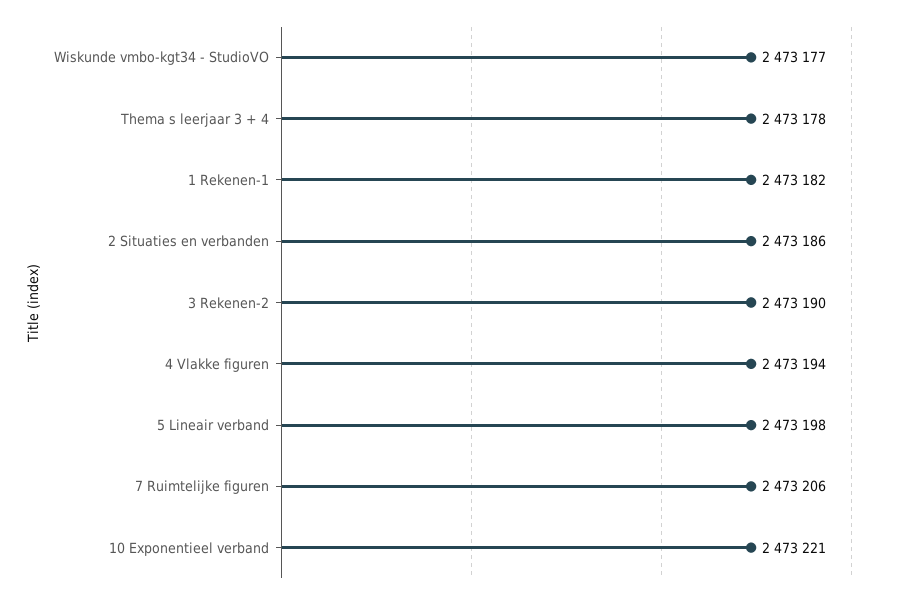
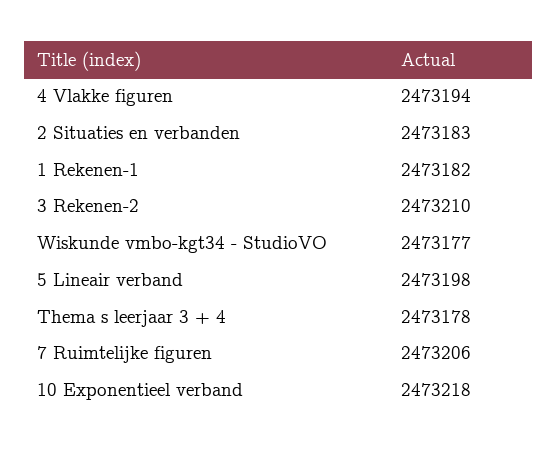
2 Situaties en verbanden: 2473186 -> 2473183
3 Rekenen-2: 2473190 -> 2473210
10 Exponentieel verband: 2473221 -> 2473218

